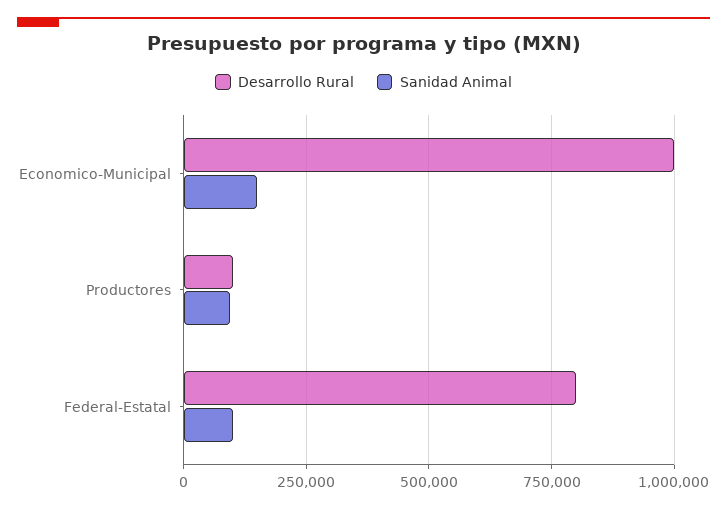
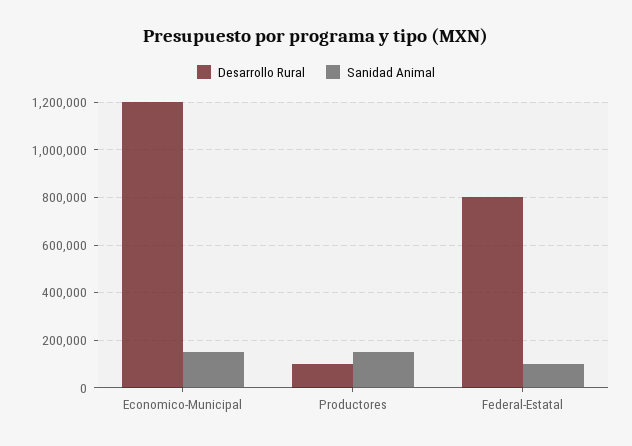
Desarrollo Rural, Economico-Municipal: 1000000 -> 1200000
Sanidad Animal, Productores: 100000 -> 150000

